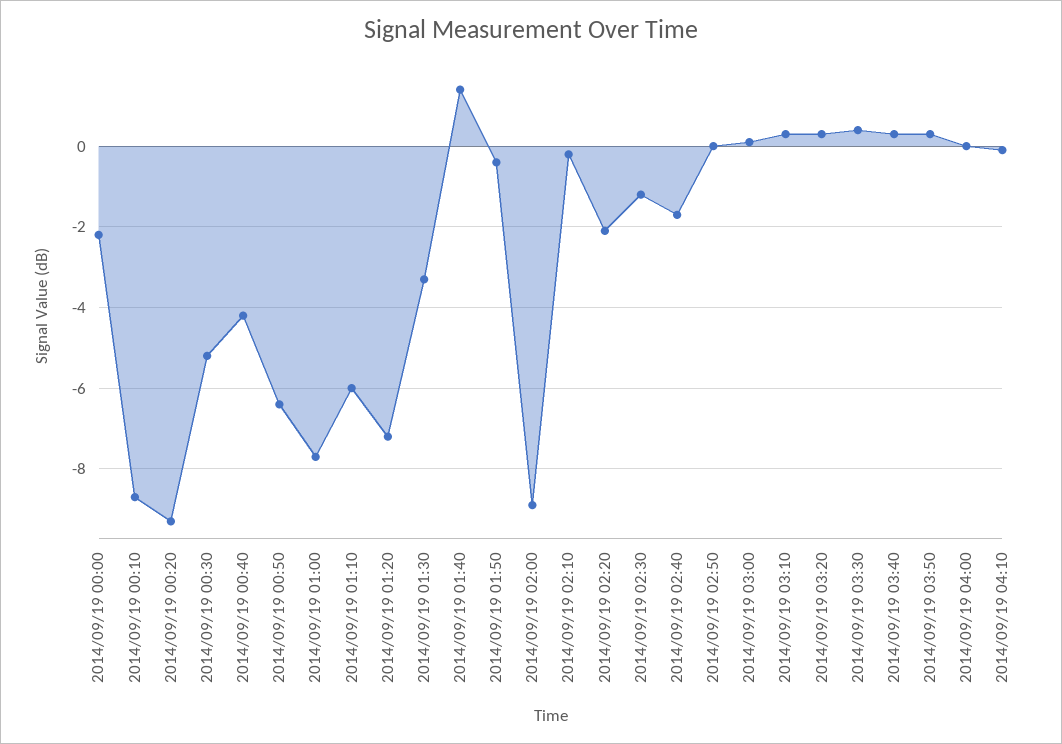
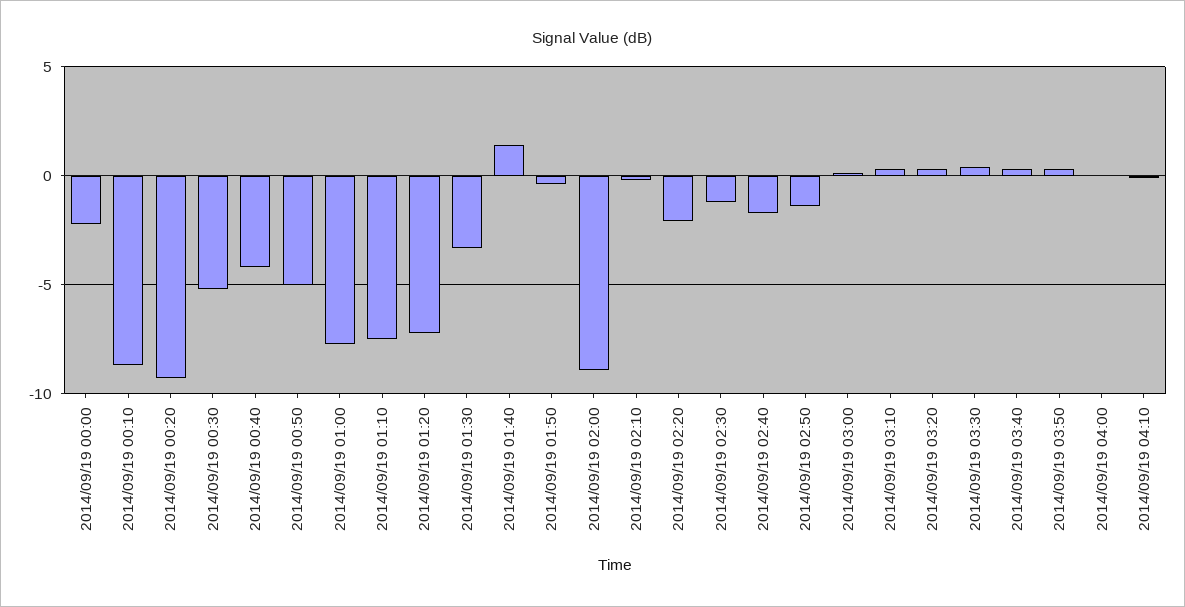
2014/09/19 00:50: -6.5 -> -5
2014/09/19 01:10: -6 -> -7.5
2014/09/19 02:50: 0 -> -1.5

